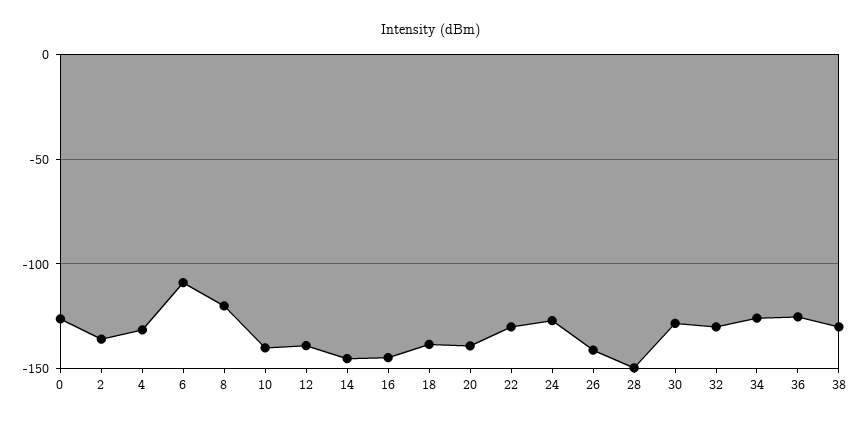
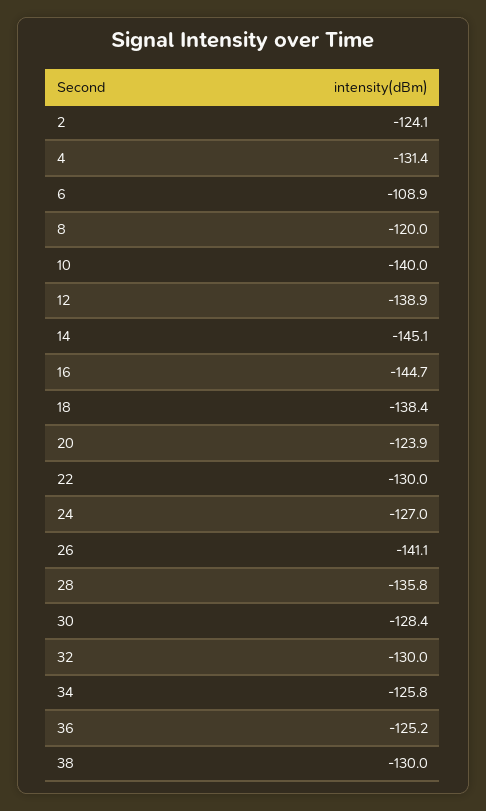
0: -125 -> none
2: -135 -> -124.1
20: -140 -> -123.9
28: -150 -> -135.8

